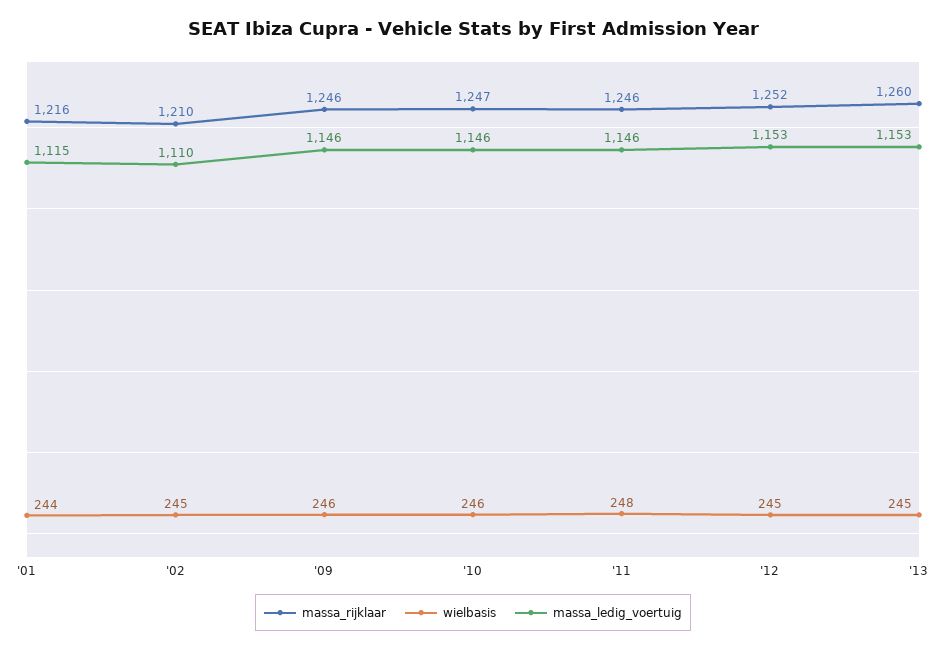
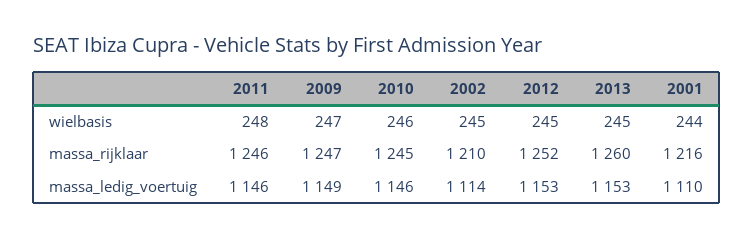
massa_ledig_voertuig, '01: 1115 -> 1110
massa_ledig_voertuig, '02: 1110 -> 1114
massa_rijklaar, '09: 1246 -> 1247
wielbasis, '09: 246 -> 247
massa_ledig_voertuig, '09: 1146 -> 1149
massa_rijklaar, '10: 1247 -> 1245

